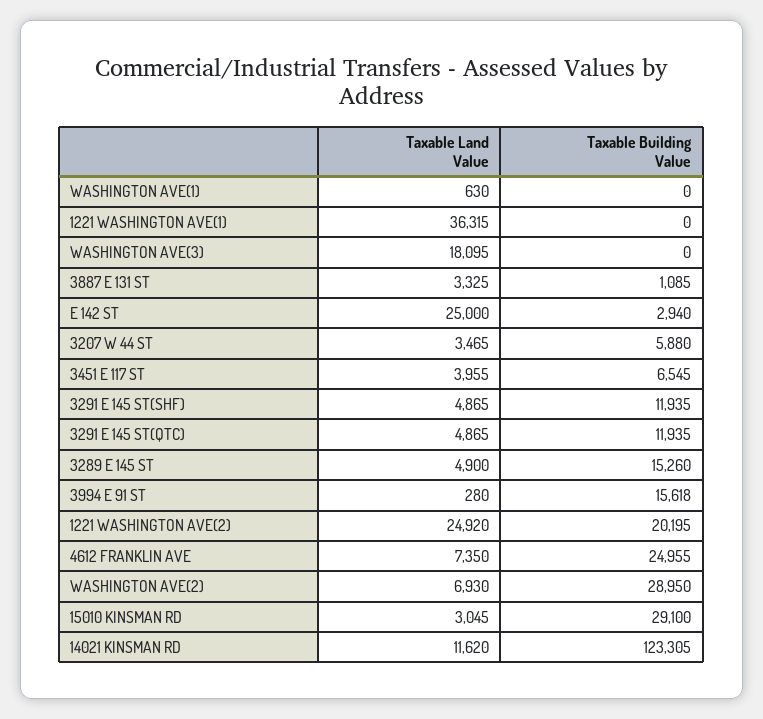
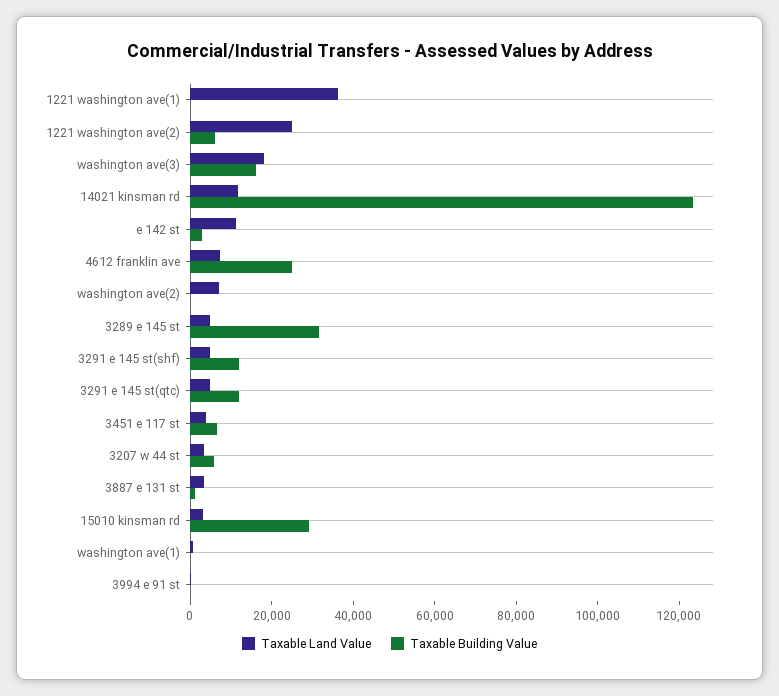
Taxable Building Value, WASHINGTON AVE(3): 0 -> 15000
Taxable Land Value, E 142 ST: 25000 -> 10000
Taxable Building Value, 3289 E 145 ST: 15260 -> 30000
Taxable Building Value, 3994 E 91 ST: 15618 -> 0
Taxable Building Value, 1221 WASHINGTON AVE(2): 20195 -> 5000
Taxable Building Value, WASHINGTON AVE(2): 28950 -> 0

